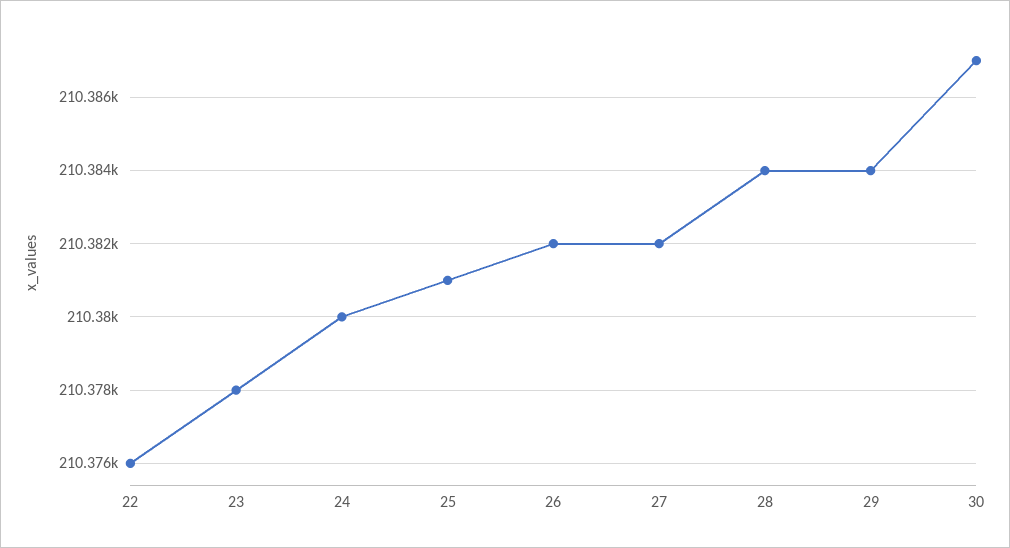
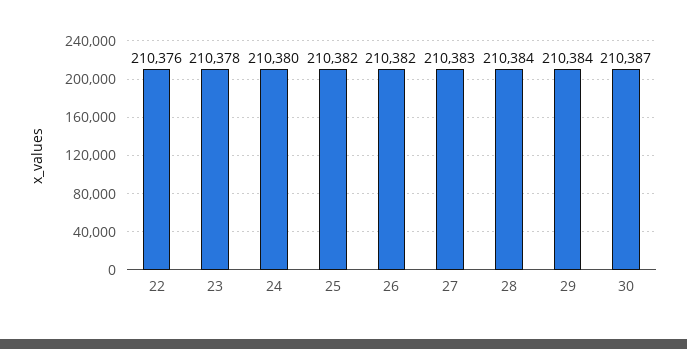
25: 210381 -> 210382
27: 210382 -> 210383

